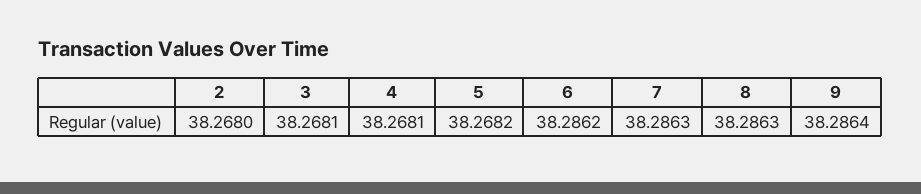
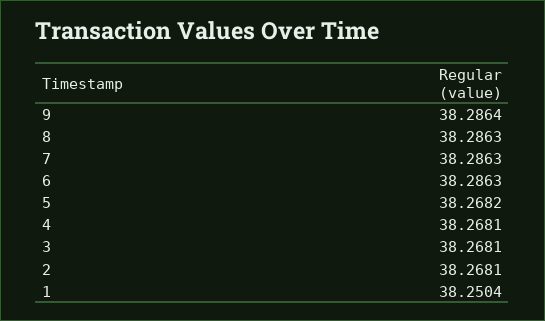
2: 38.268 -> 38.2681
6: 38.2862 -> 38.2863
1: none -> 38.2504

